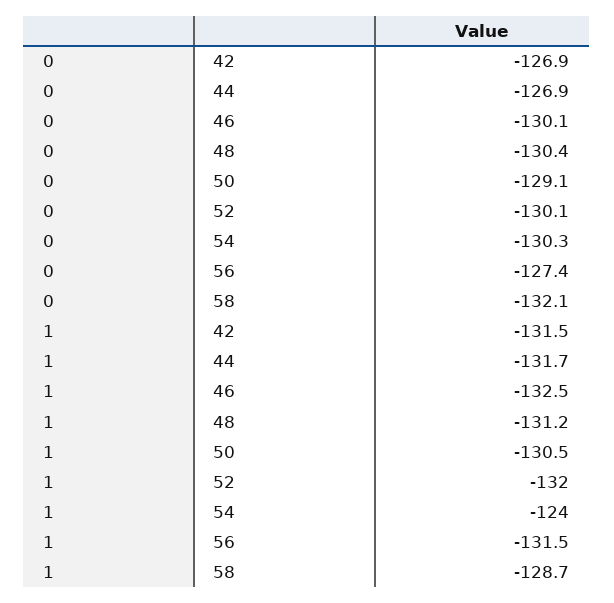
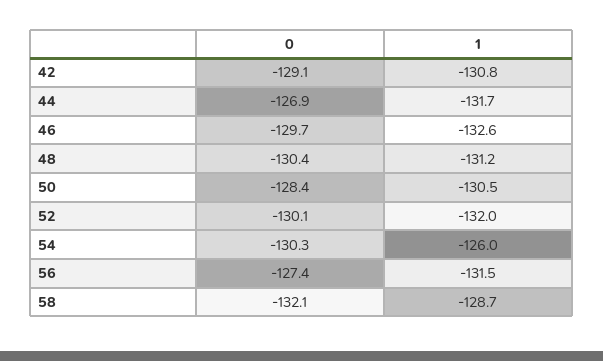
0, 42: -126.9 -> -129.1
0, 46: -130.1 -> -129.7
0, 50: -129.1 -> -128.4
1, 42: -131.5 -> -130.8
1, 46: -132.5 -> -132.6
1, 54: -124 -> -126

